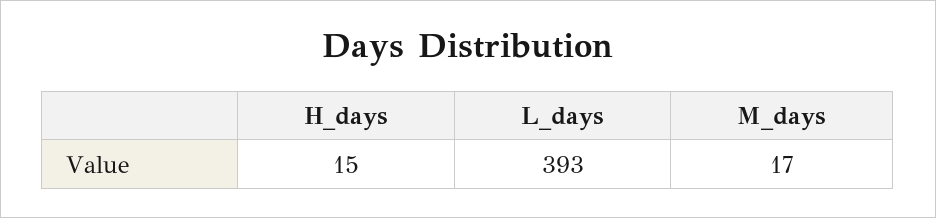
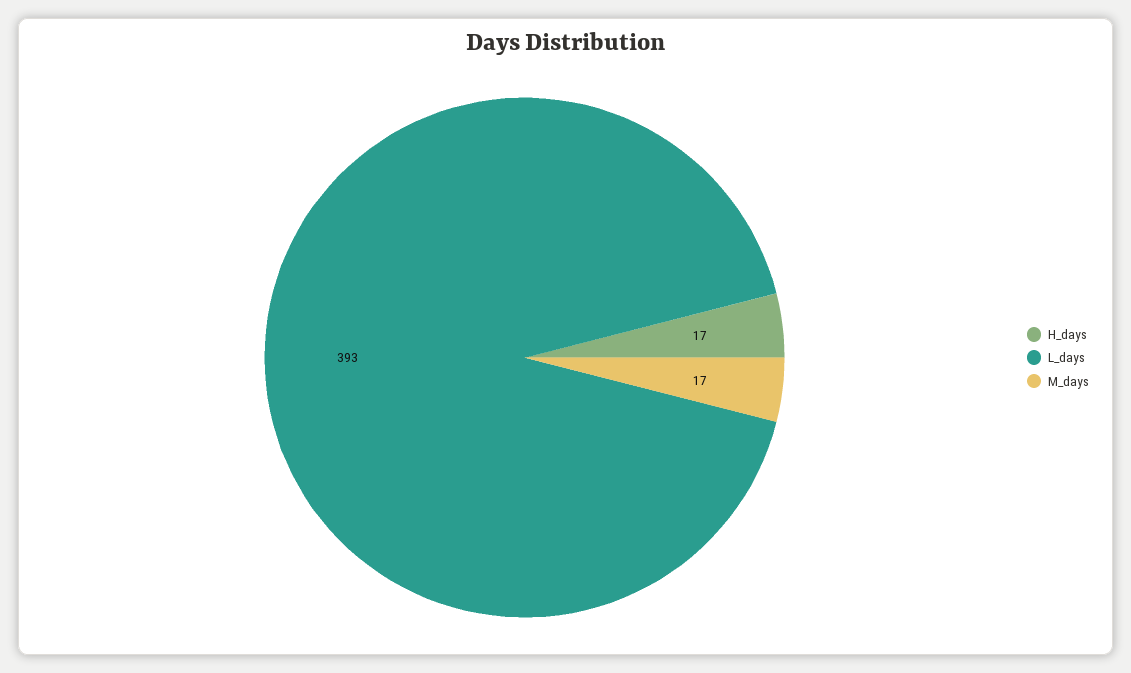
H_days: 15 -> 17

